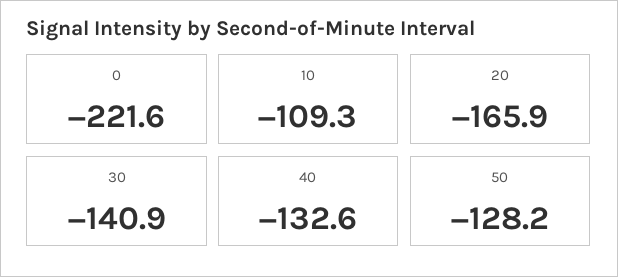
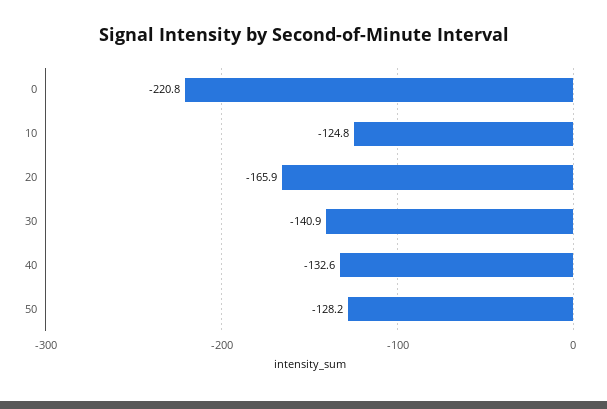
0: -221.6 -> -220.8
10: -109.3 -> -124.8

